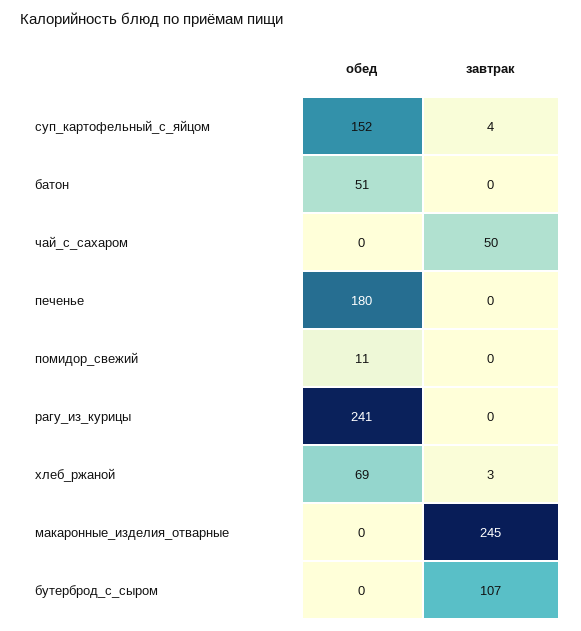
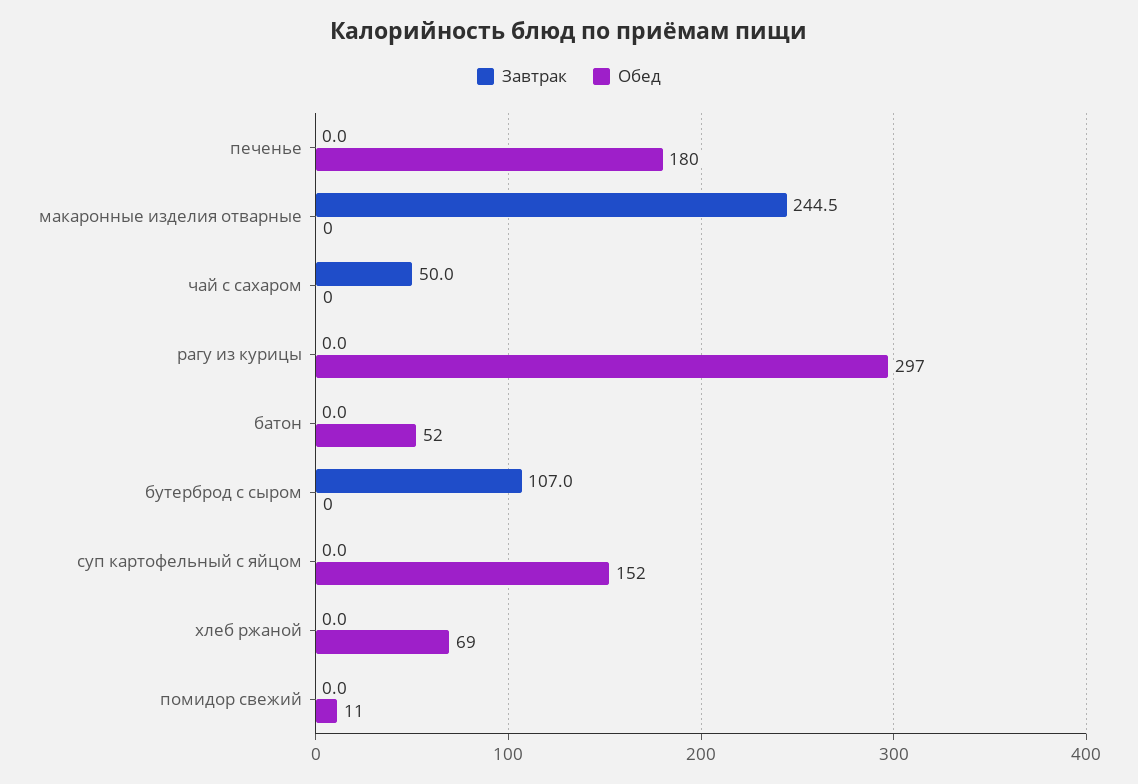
завтрак, суп_картофельный_с_яйцом: 4 -> 0
обед, батон: 51 -> 52
обед, рагу_из_курицы: 241 -> 297
завтрак, хлеб_ржаной: 3 -> 0

